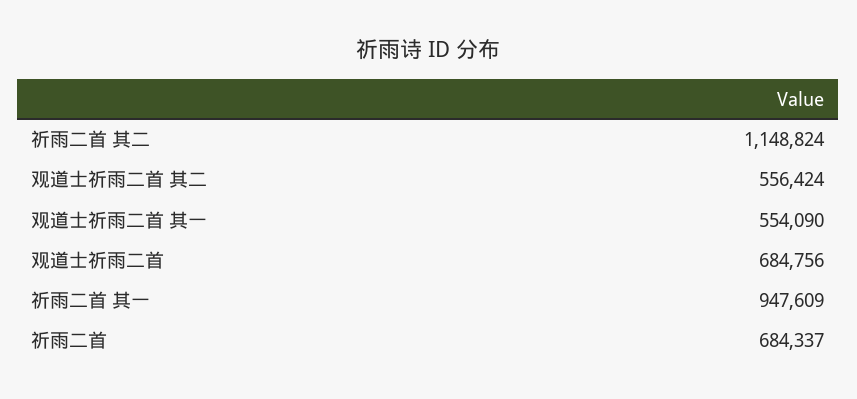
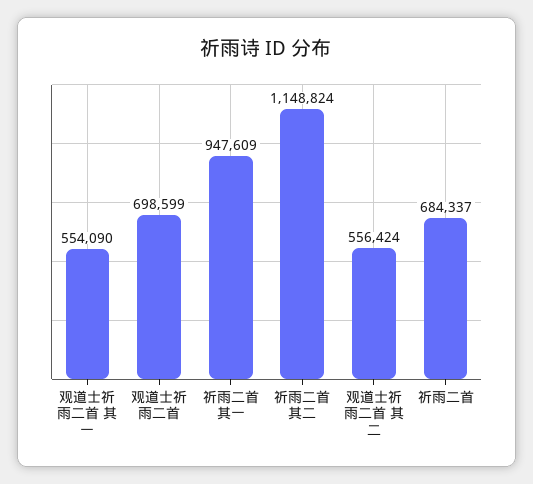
观道士祈雨二首: 684756 -> 698599

